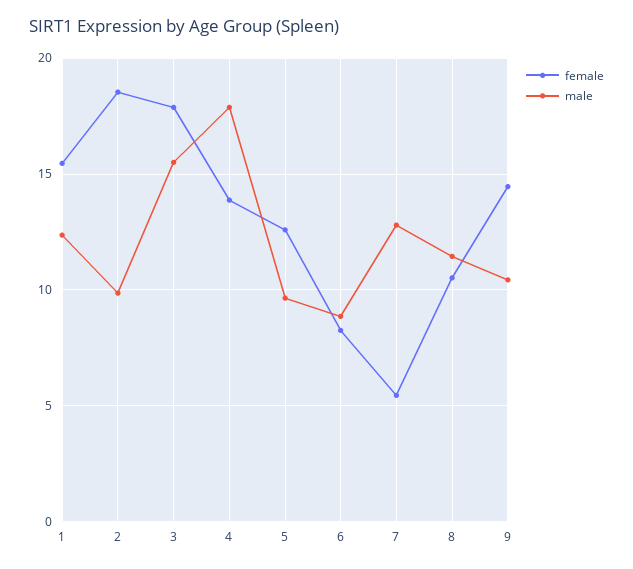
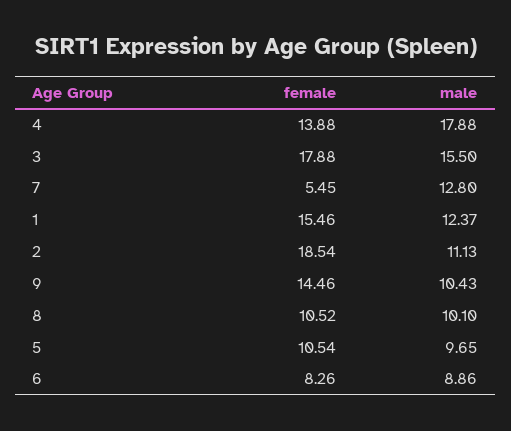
male, 2: 10 -> 11.13
female, 5: 12.5 -> 10.54
male, 8: 11.5 -> 10.1

